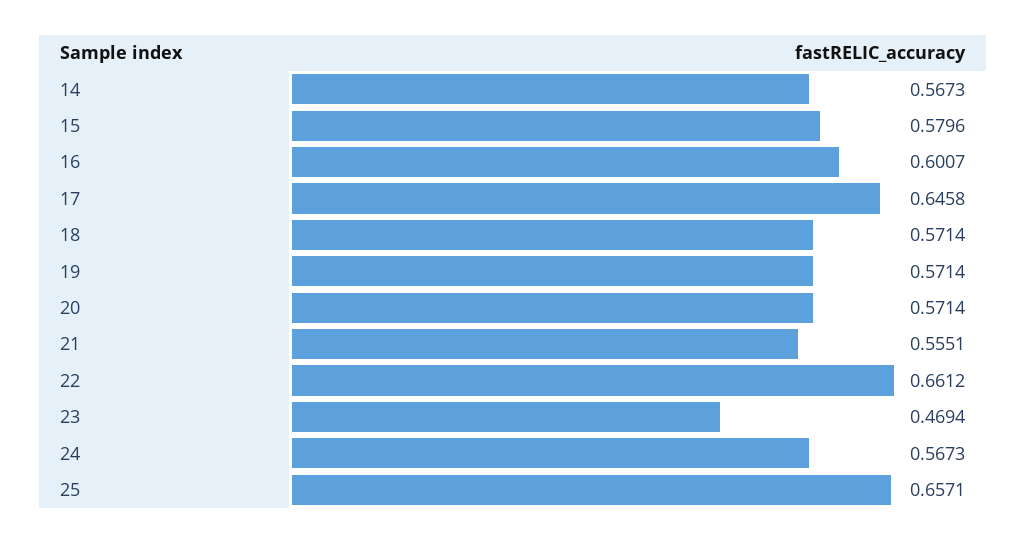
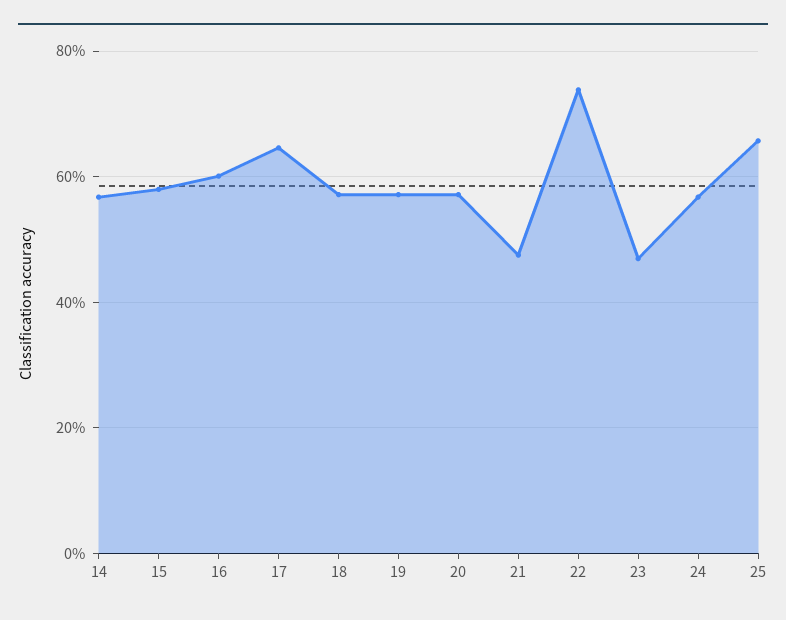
21: 0.5551 -> 0.48
22: 0.6612 -> 0.74

